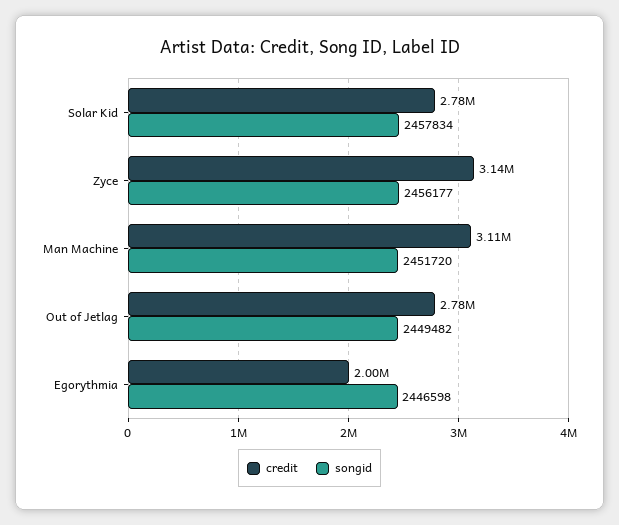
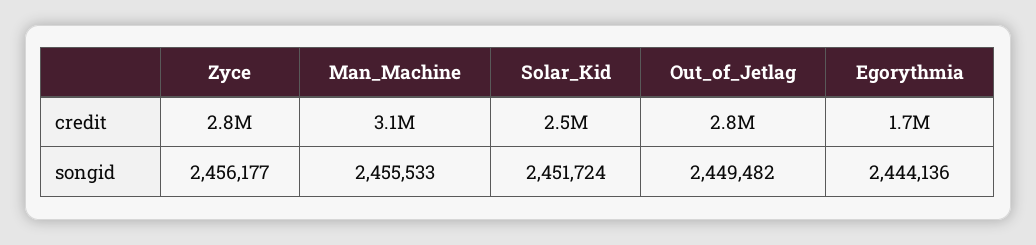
credit, Solar Kid: 2780000 -> 2500000
songid, Solar Kid: 2457834 -> 2451724
credit, Zyce: 3140000 -> 2800000
songid, Man Machine: 2451720 -> 2455533
credit, Egorythmia: 2000000 -> 1700000
songid, Egorythmia: 2446598 -> 2444136

